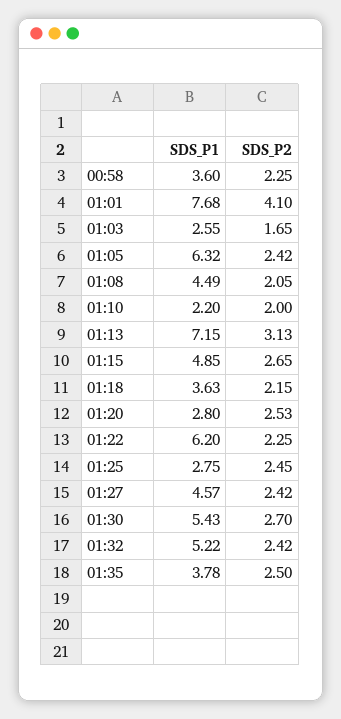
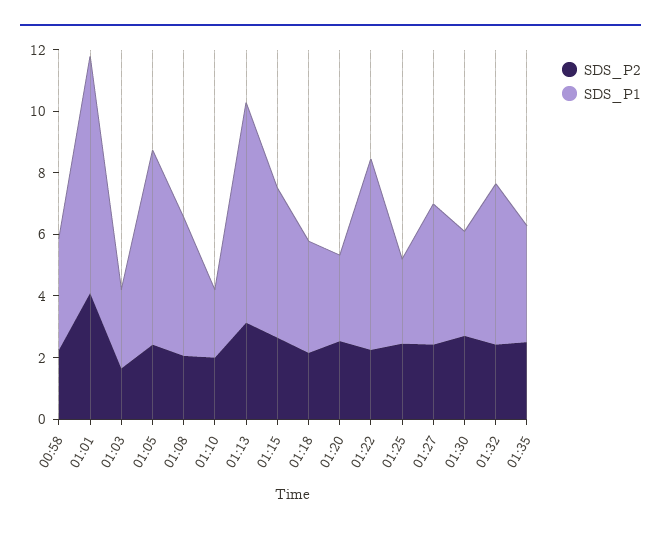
SDS_P1, 01:30: 5.43 -> 3.5

